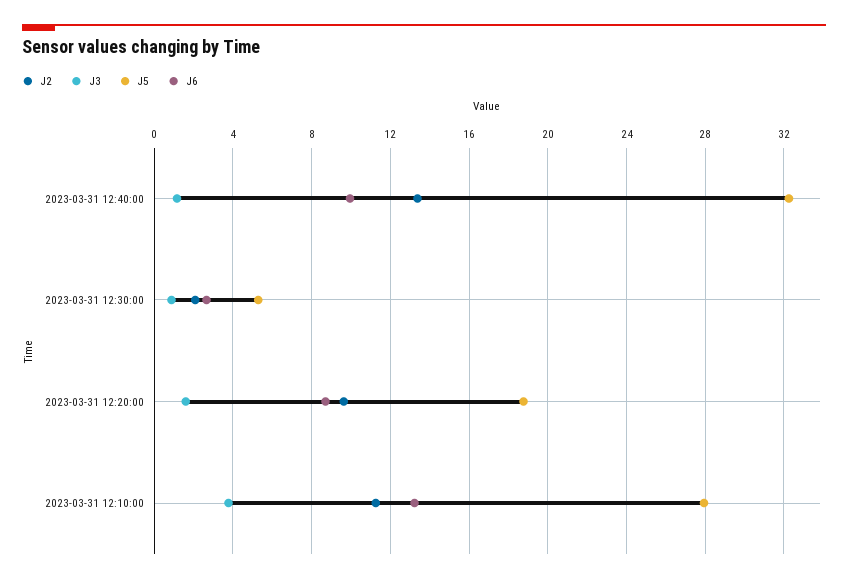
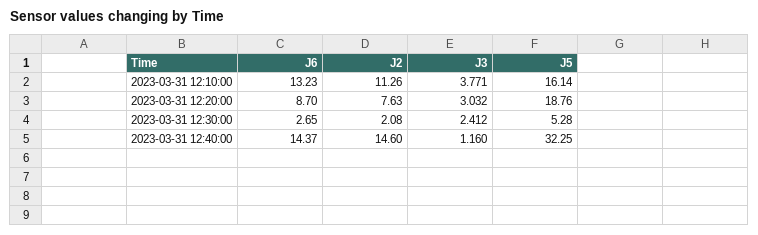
J2, 2023-03-31 12:40:00: 13.5 -> 14.6
J6, 2023-03-31 12:40:00: 10 -> 14.37
J3, 2023-03-31 12:30:00: 1 -> 2.412
J2, 2023-03-31 12:20:00: 9.5 -> 7.63
J3, 2023-03-31 12:20:00: 1.5 -> 3.032
J5, 2023-03-31 12:10:00: 28 -> 16.14

